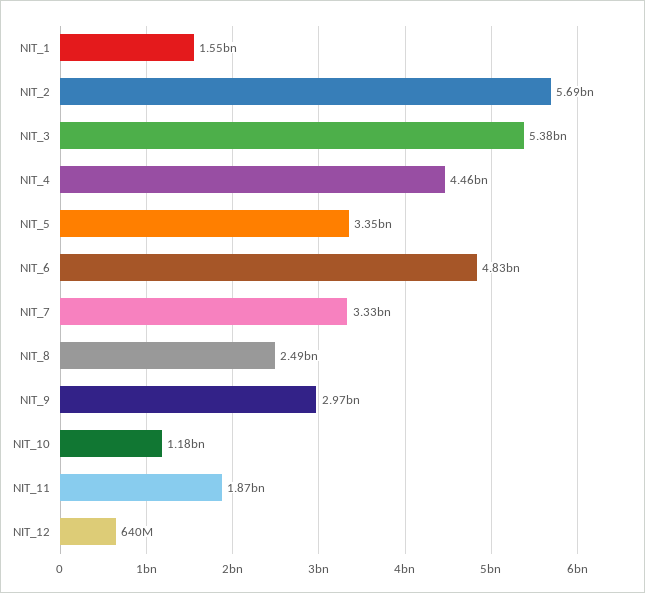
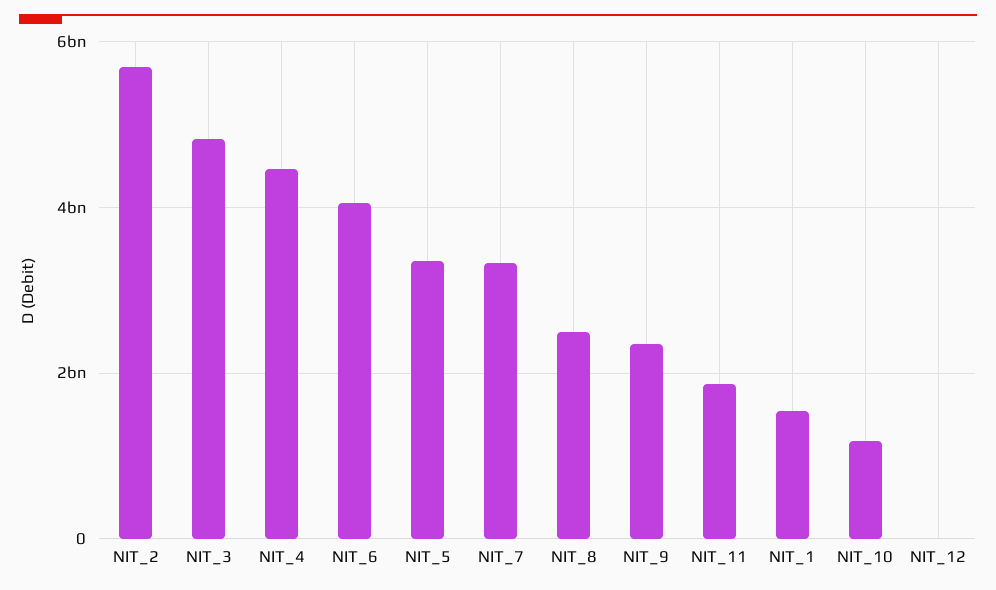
NIT_3: 5380000000 -> 4800000000
NIT_6: 4830000000 -> 4000000000
NIT_9: 2970000000 -> 2400000000
NIT_12: 640000000 -> 0

